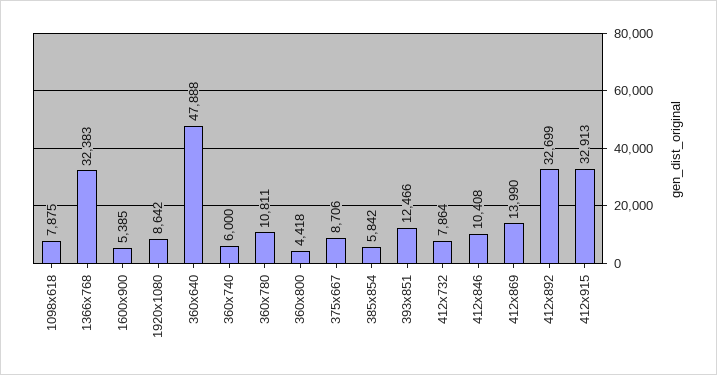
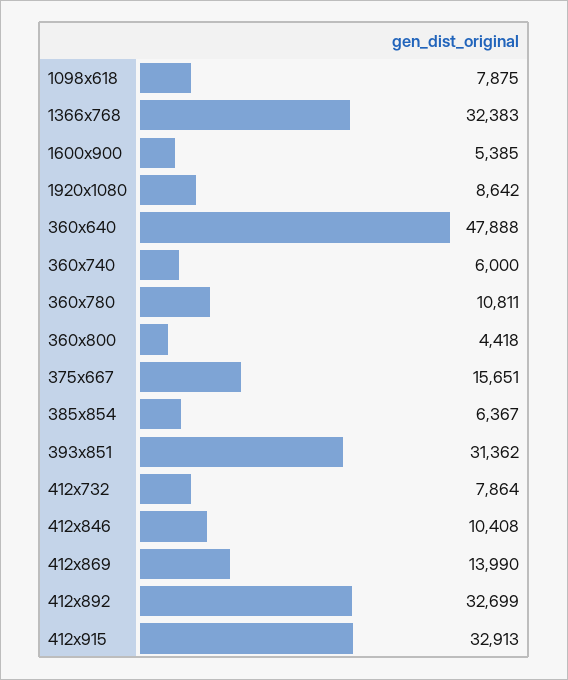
375x667: 8706 -> 15651
385x854: 5842 -> 6367
393x851: 12466 -> 31362

